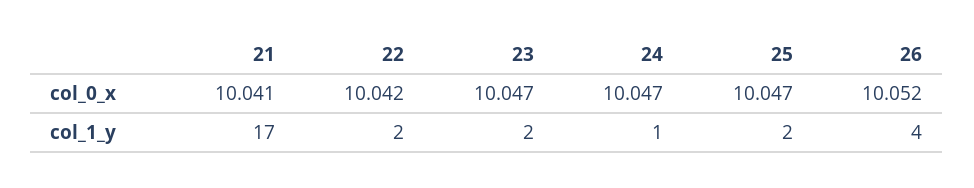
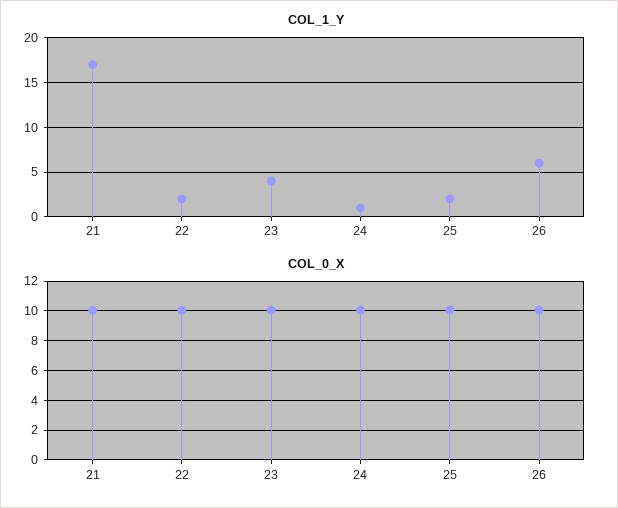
col_1_y, 23: 2 -> 4
col_1_y, 26: 4 -> 6

